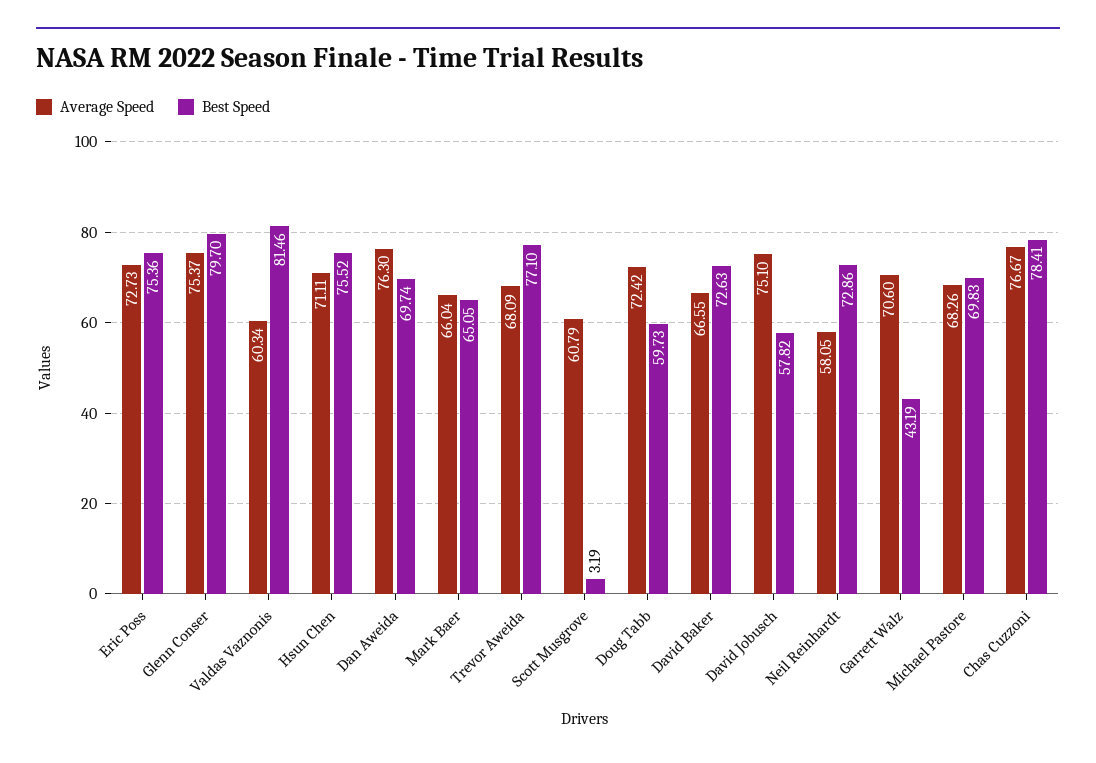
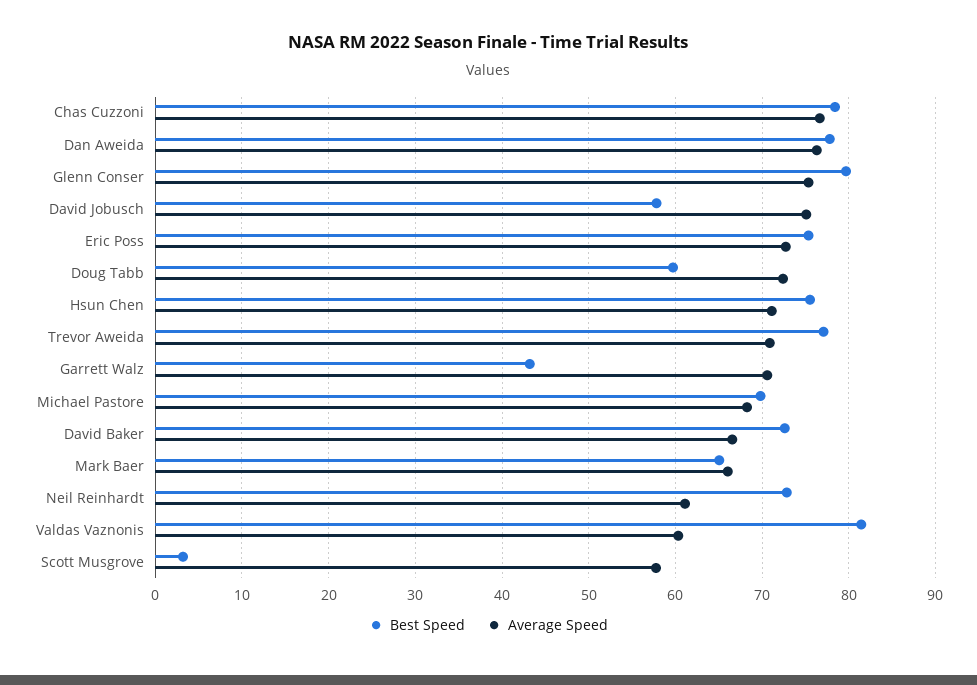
Best Speed, Dan Aweida: 69.74 -> 78
Average Speed, Trevor Aweida: 68.09 -> 71
Average Speed, Scott Musgrove: 60.79 -> 58
Average Speed, Neil Reinhardt: 58.05 -> 61

